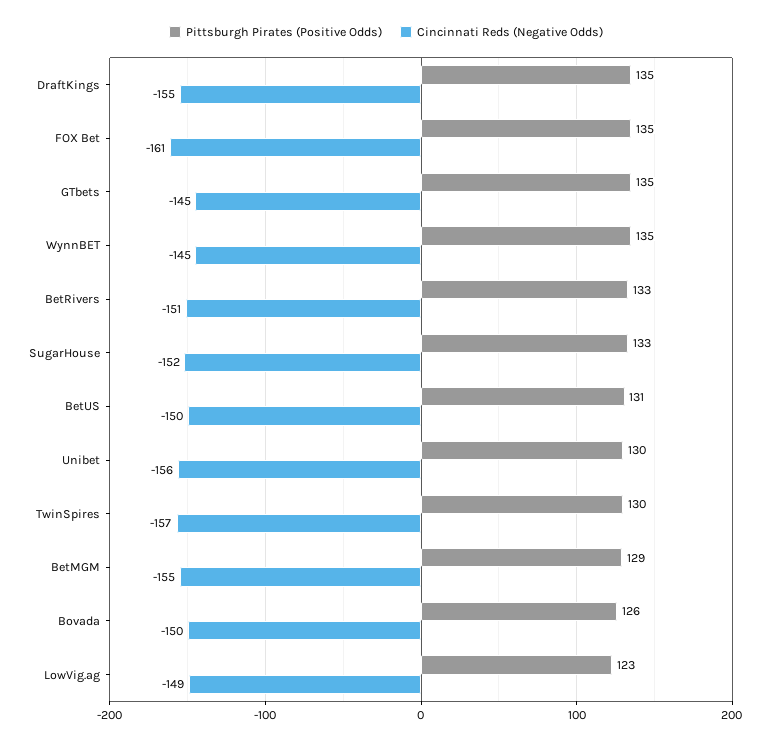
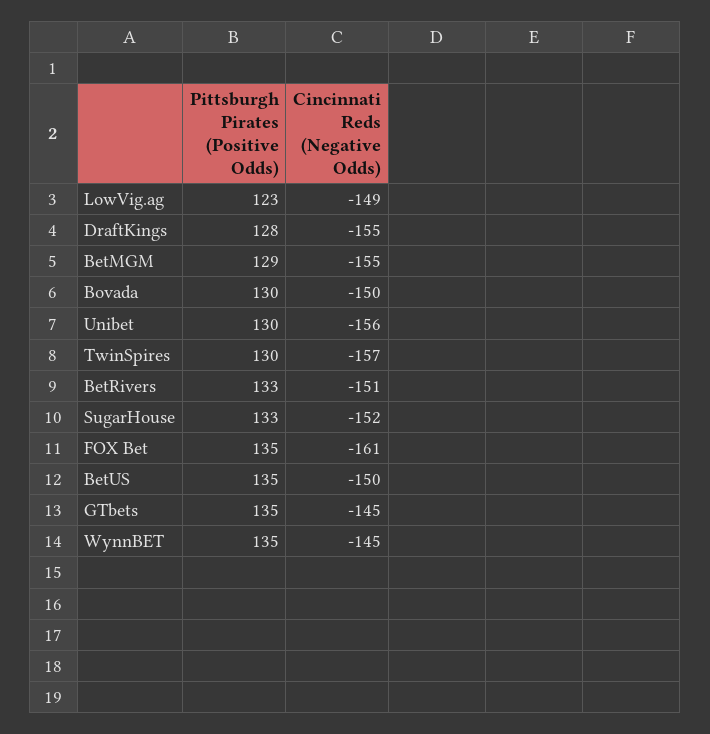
Pittsburgh Pirates (Positive Odds), DraftKings: 135 -> 128
Pittsburgh Pirates (Positive Odds), BetUS: 131 -> 135
Pittsburgh Pirates (Positive Odds), Bovada: 126 -> 130

